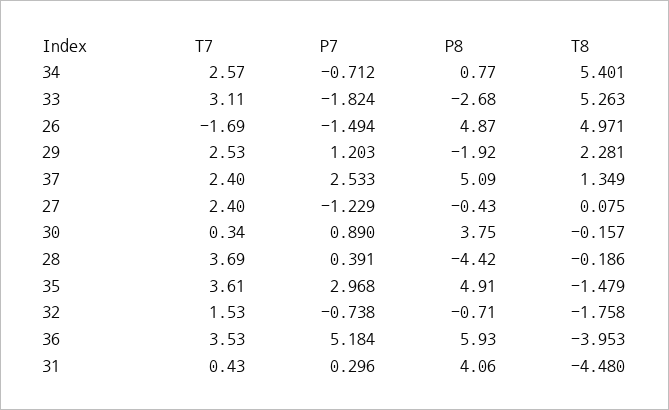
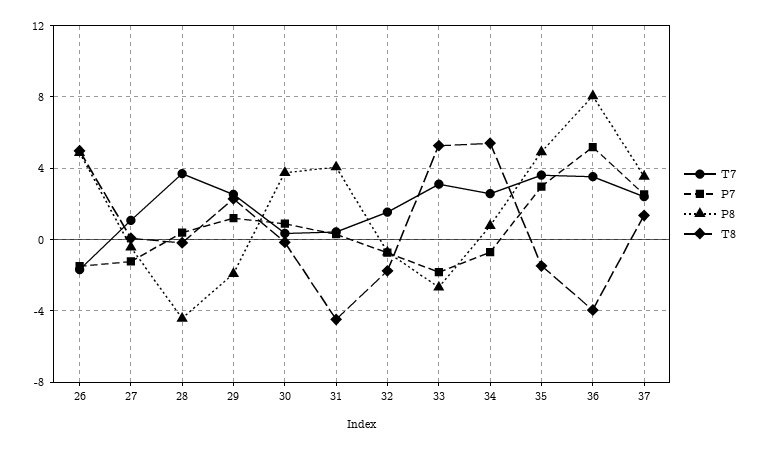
P8, 37: 5.09 -> 3.5
T7, 27: 2.4 -> 1
P8, 36: 5.93 -> 8

